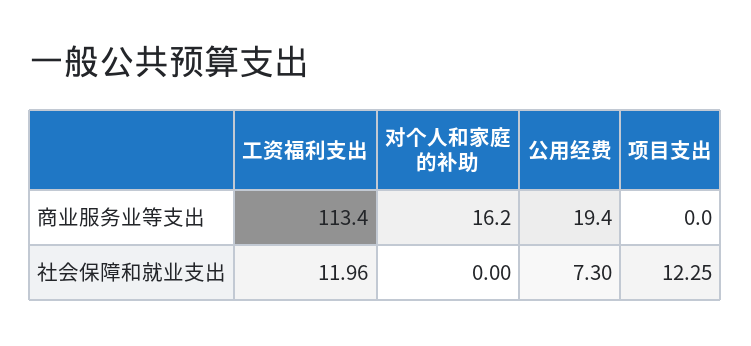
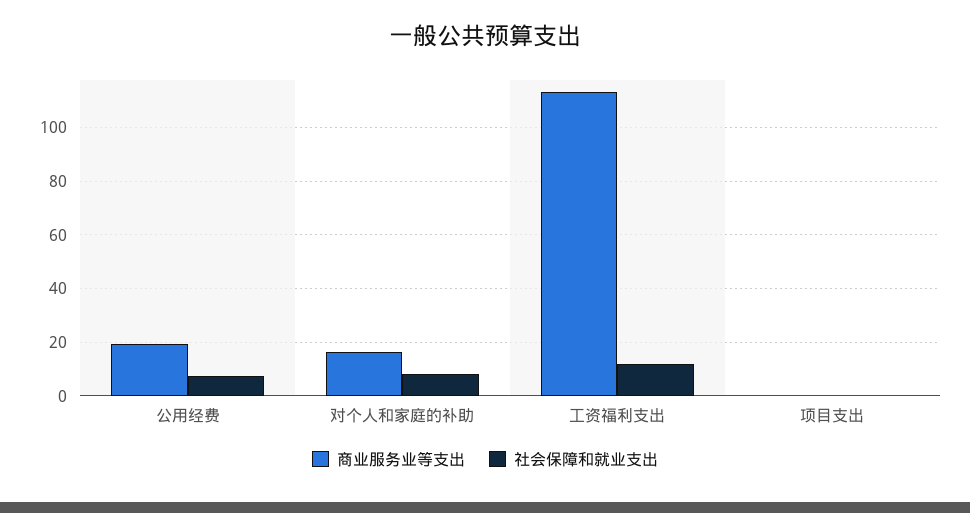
社会保障和就业支出, 对个人和家庭的补助: 0 -> 7.5
社会保障和就业支出, 项目支出: 12.25 -> 0

